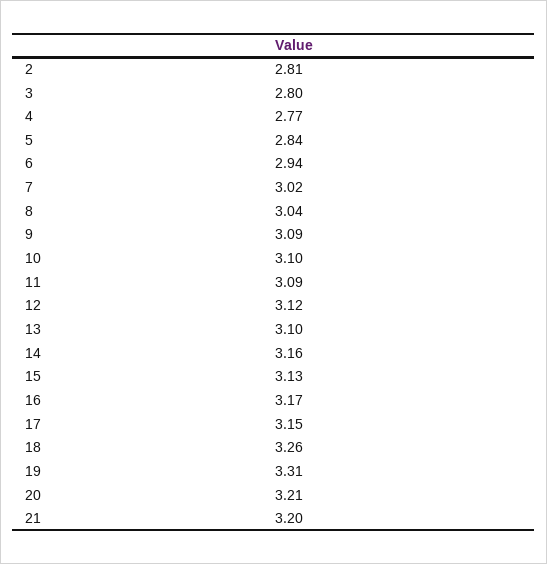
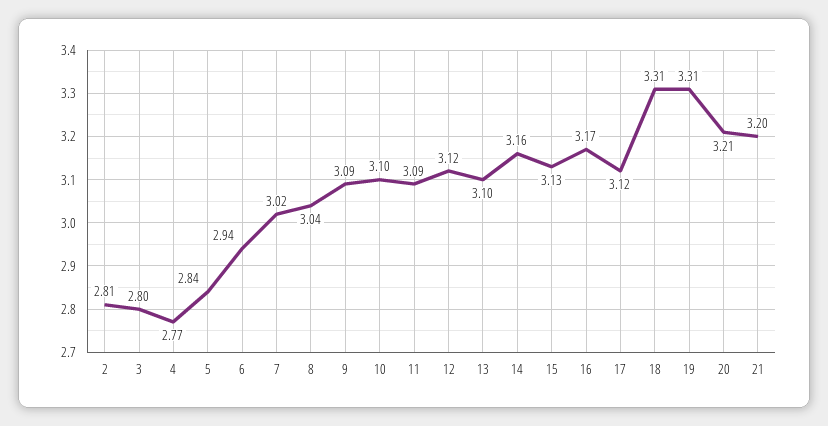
17: 3.15 -> 3.12
18: 3.26 -> 3.31

